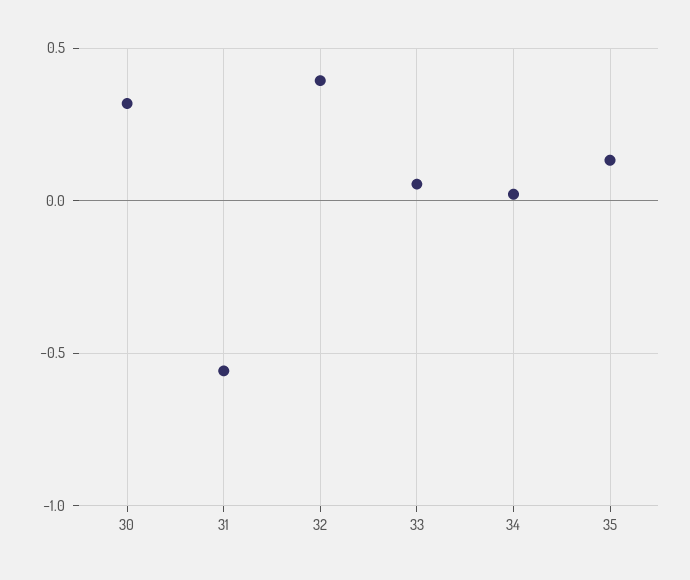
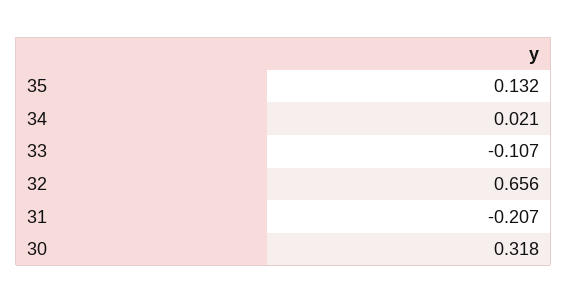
31: -0.55 -> -0.207
32: 0.4 -> 0.656
33: 0.05 -> -0.107

